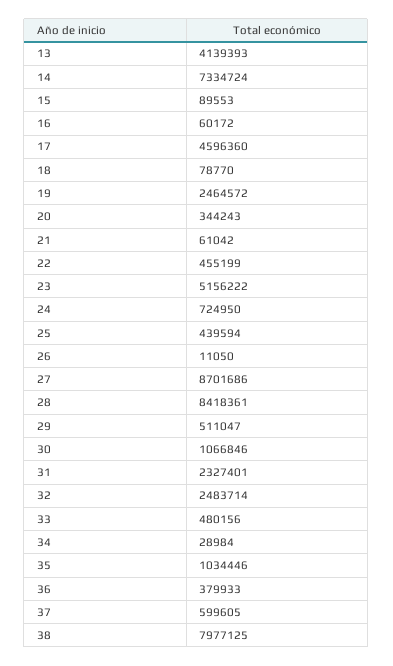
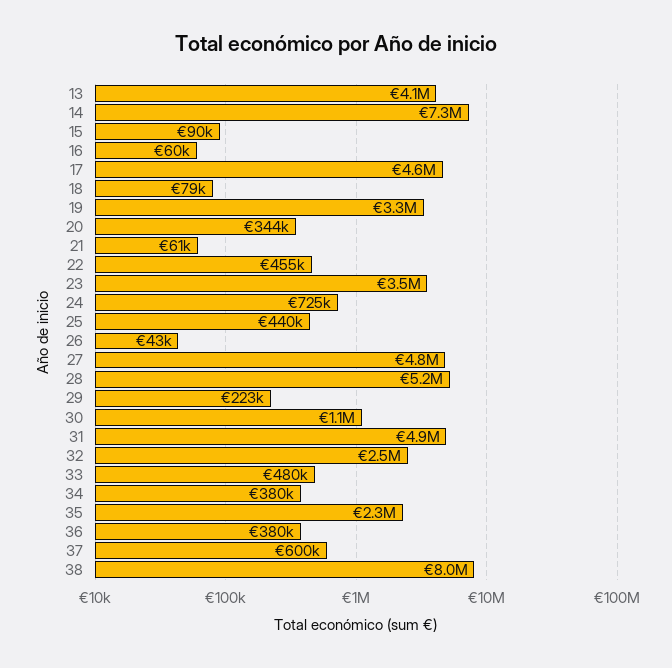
19: 2464572 -> 3300000
23: 5156222 -> 3500000
26: 11050 -> 43000
27: 8701686 -> 4800000
28: 8418361 -> 5200000
29: 511047 -> 223000
31: 2327401 -> 4900000
34: 28984 -> 380000
35: 1034446 -> 2300000

